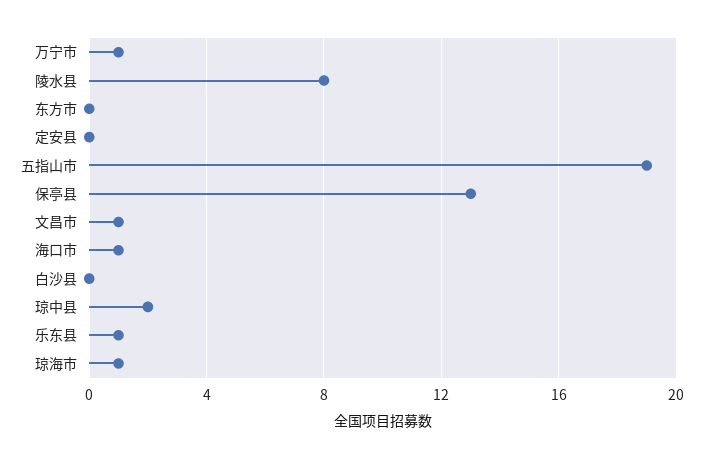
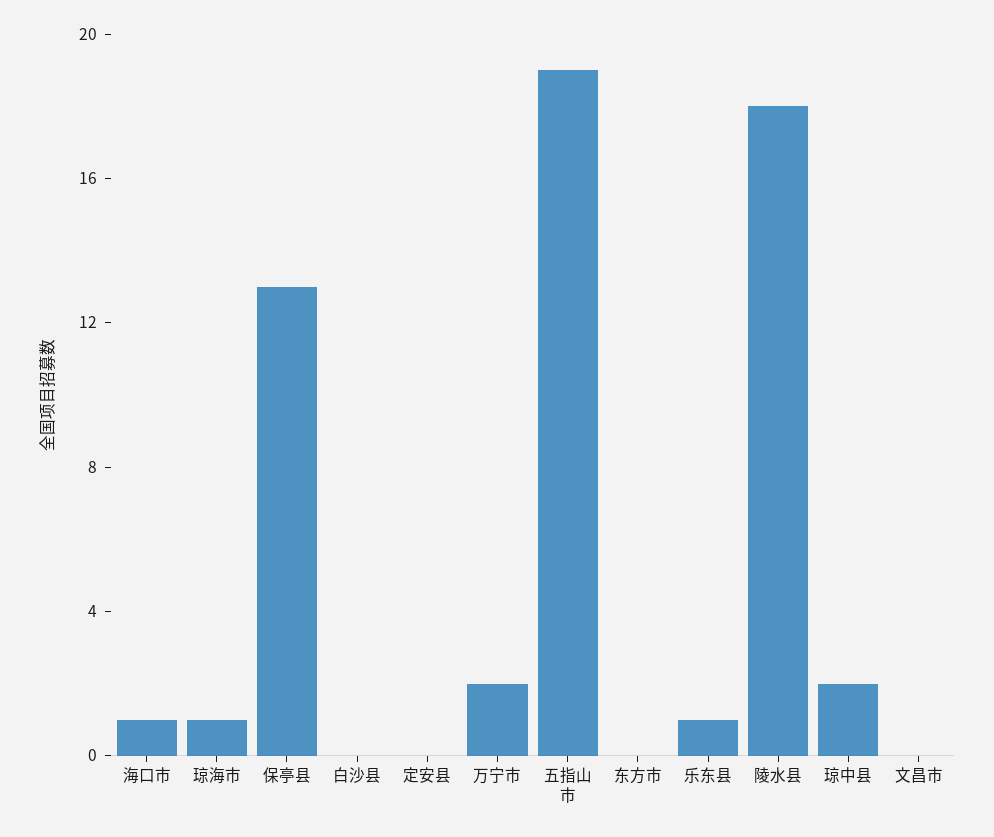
万宁市: 1 -> 2
陵水县: 8 -> 18
文昌市: 1 -> 0

